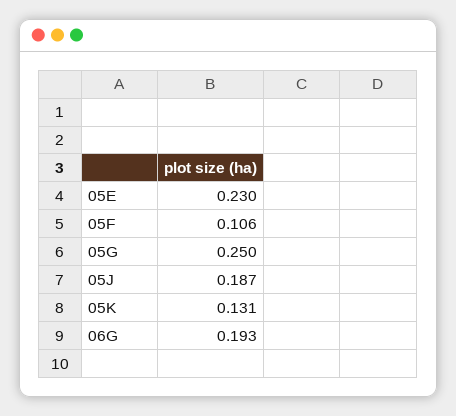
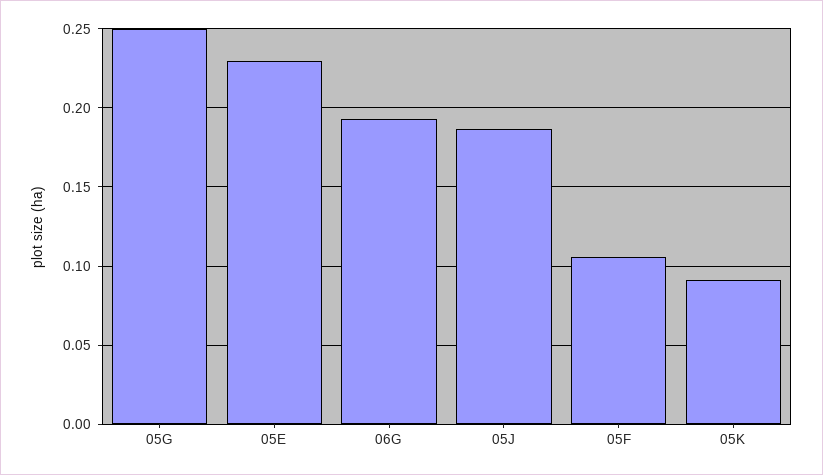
05K: 0.131 -> 0.09

